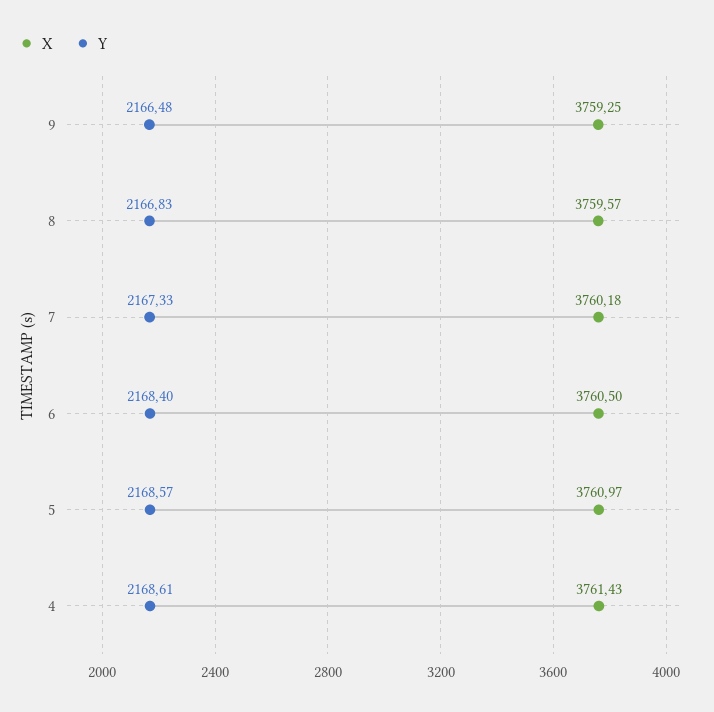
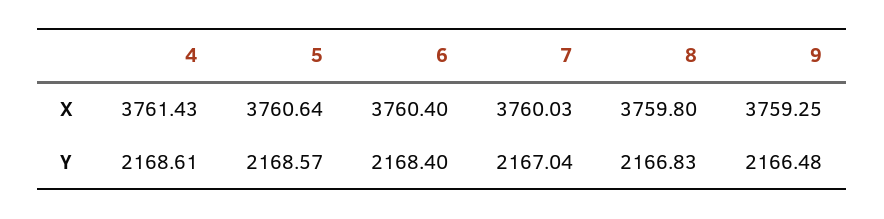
X, 8: 3759.57 -> 3759.8
X, 7: 3760.18 -> 3760.03
Y, 7: 2167.33 -> 2167.04
X, 6: 3760.5 -> 3760.4
X, 5: 3760.97 -> 3760.64

